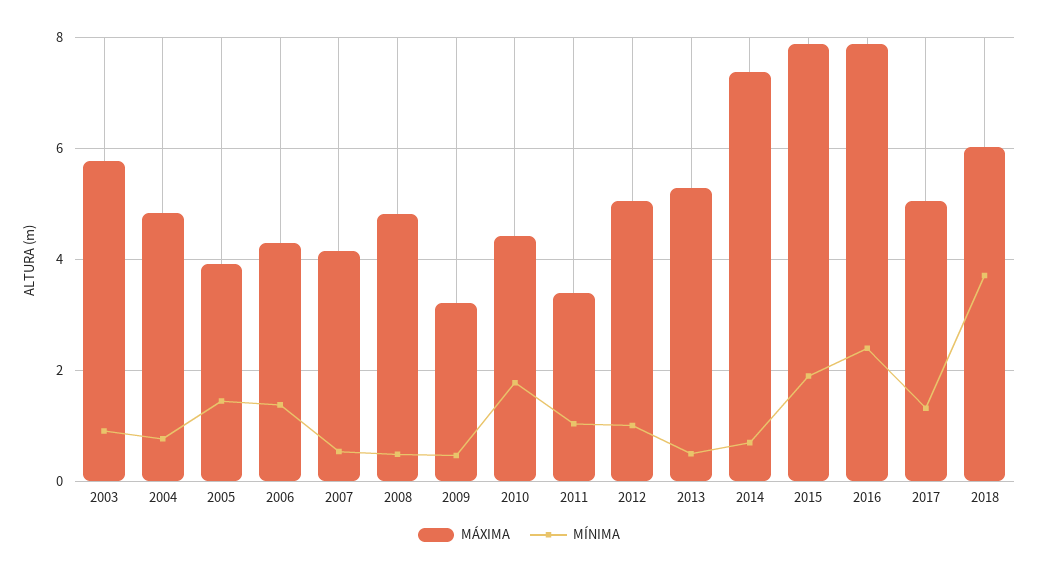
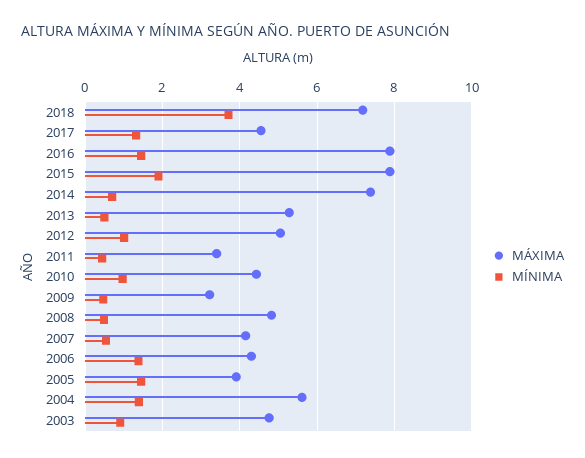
MÁXIMA, 2003: 5.8 -> 4.8
MÁXIMA, 2004: 4.8 -> 5.6
MÍNIMA, 2004: 0.8 -> 1.4
MÍNIMA, 2010: 1.8 -> 1
MÍNIMA, 2011: 1 -> 0.4
MÍNIMA, 2016: 2.4 -> 1.4
MÁXIMA, 2017: 5 -> 4.6
MÁXIMA, 2018: 6 -> 7.2

